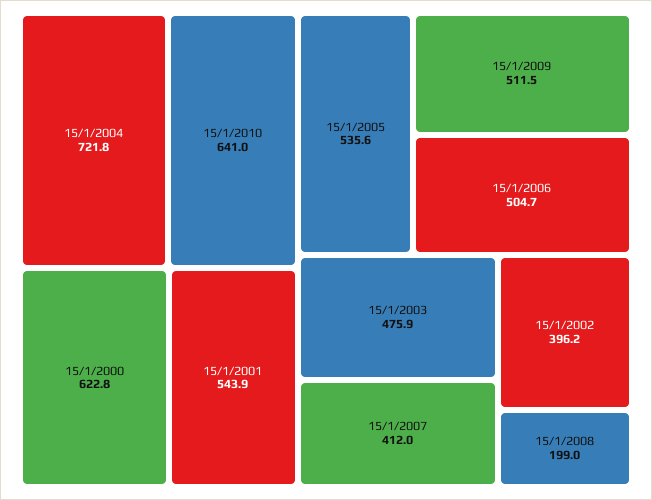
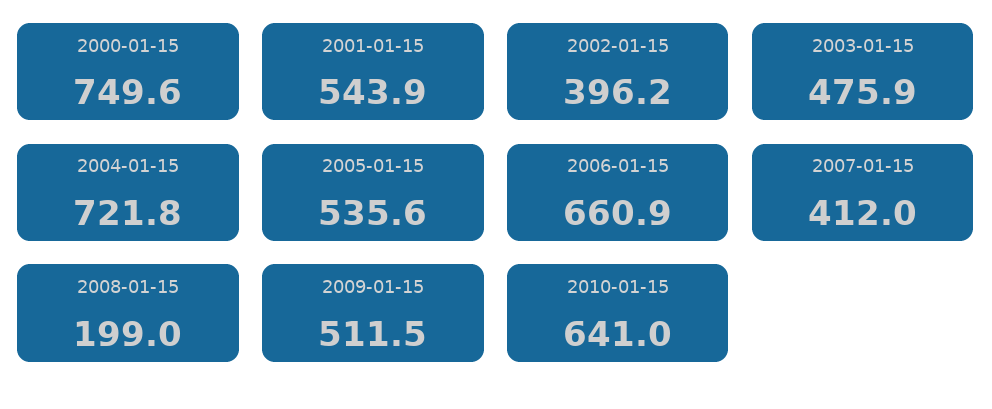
15/1/2000: 622.8 -> 749.6
15/1/2006: 504.7 -> 660.9

